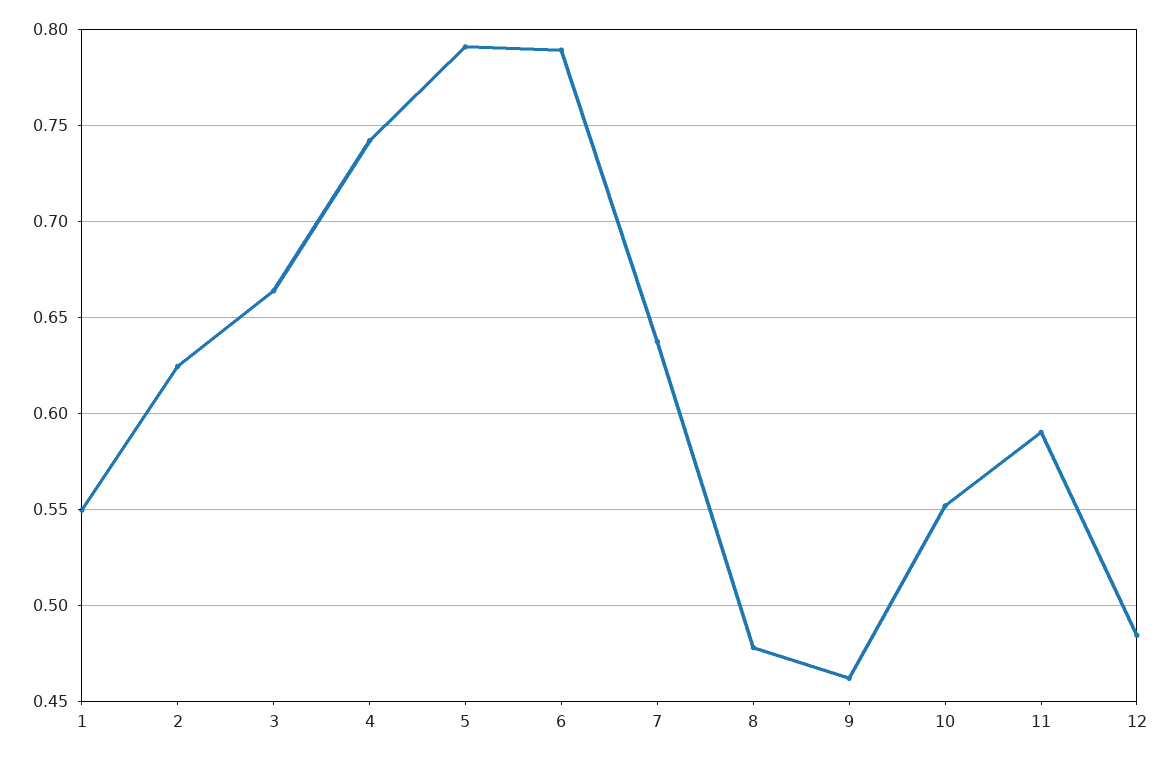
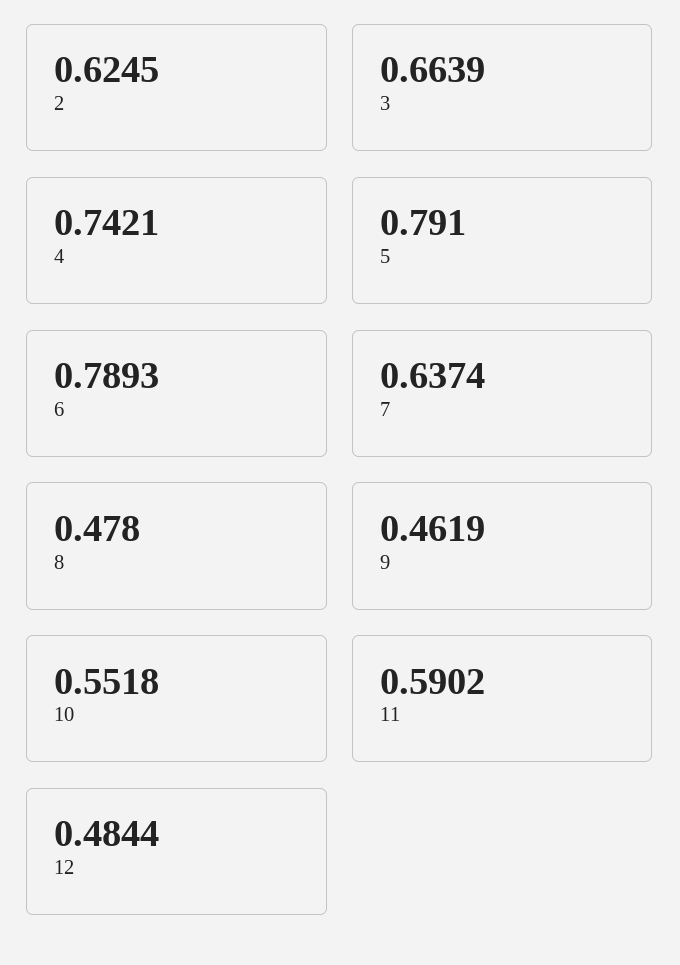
1: 0.55 -> none

